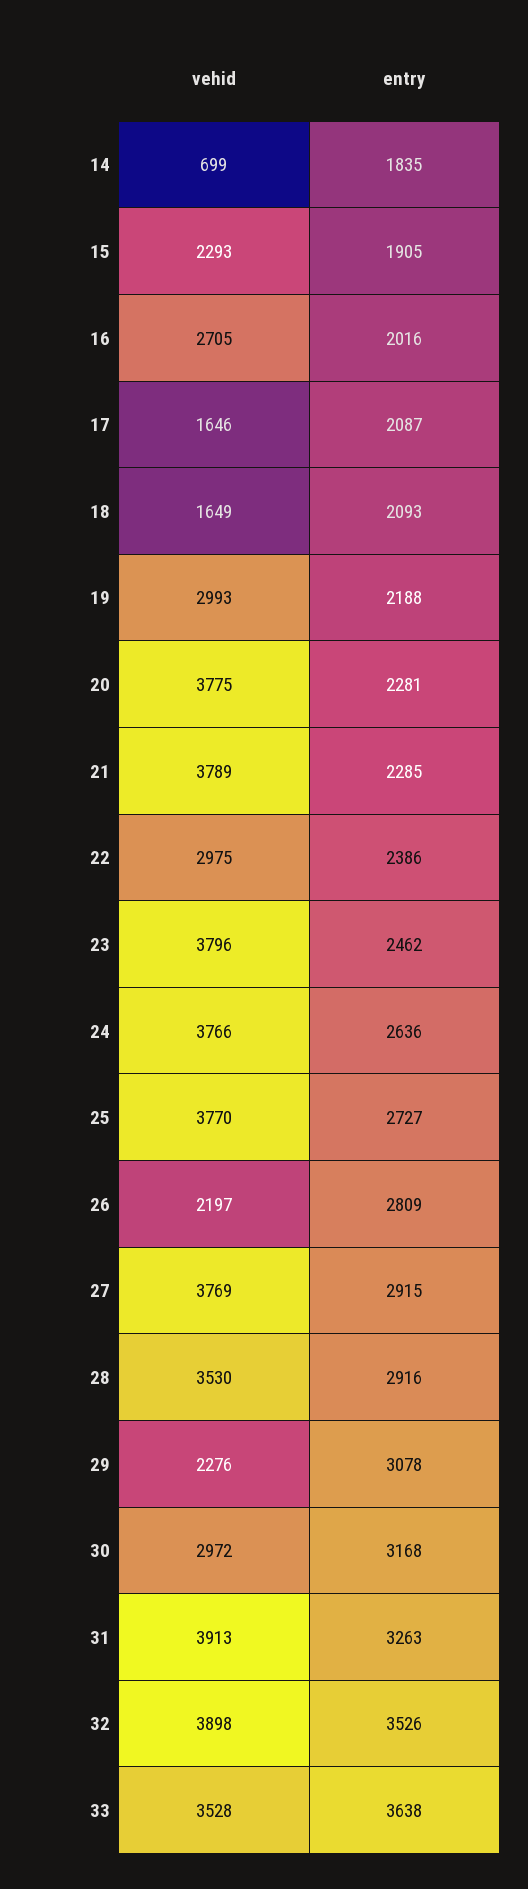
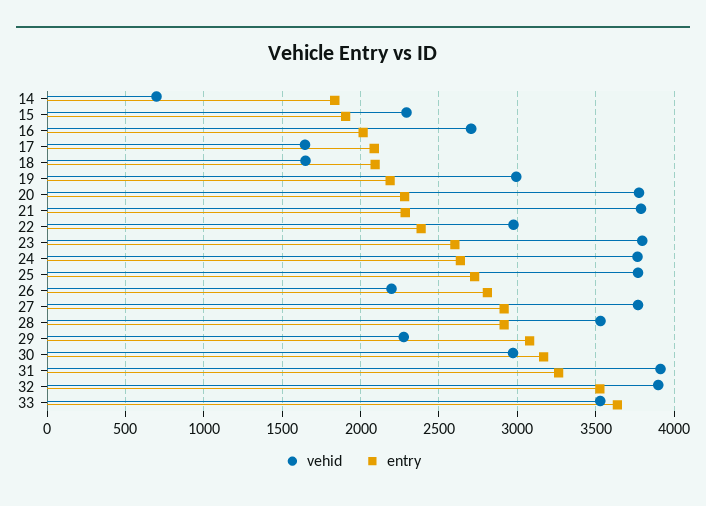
entry, 23: 2462 -> 2600

